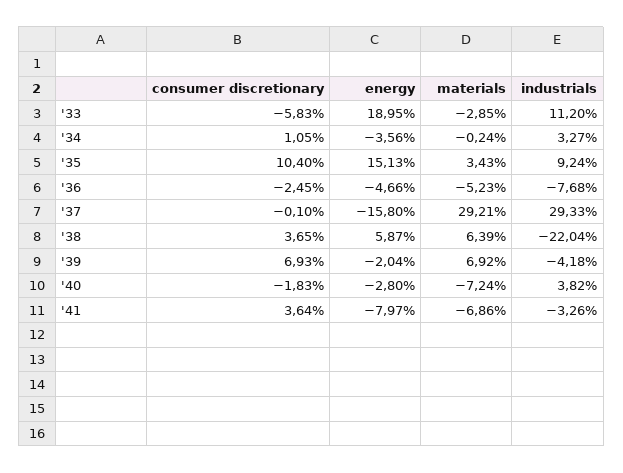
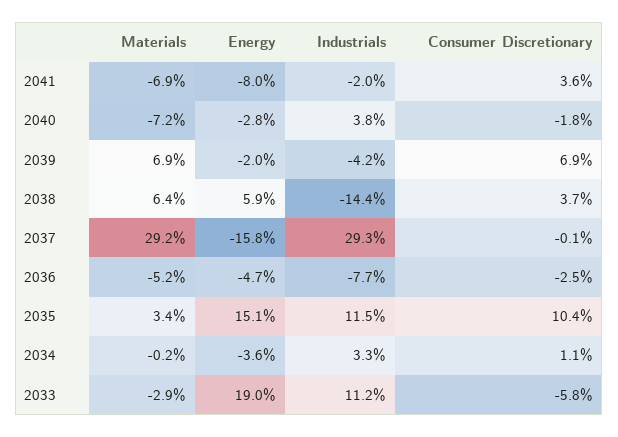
industrials, '35: 9.24 -> 11.5
industrials, '38: -22.04 -> -14.4
industrials, '41: -3.26 -> -2

